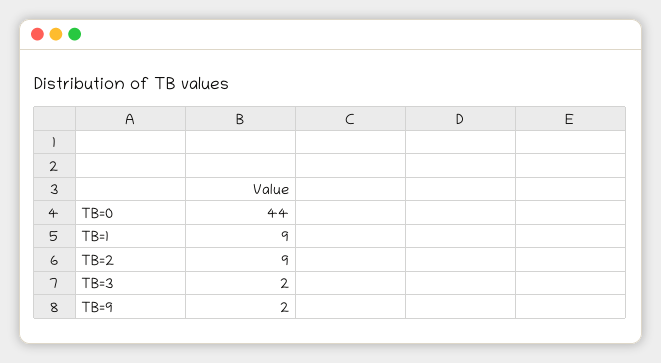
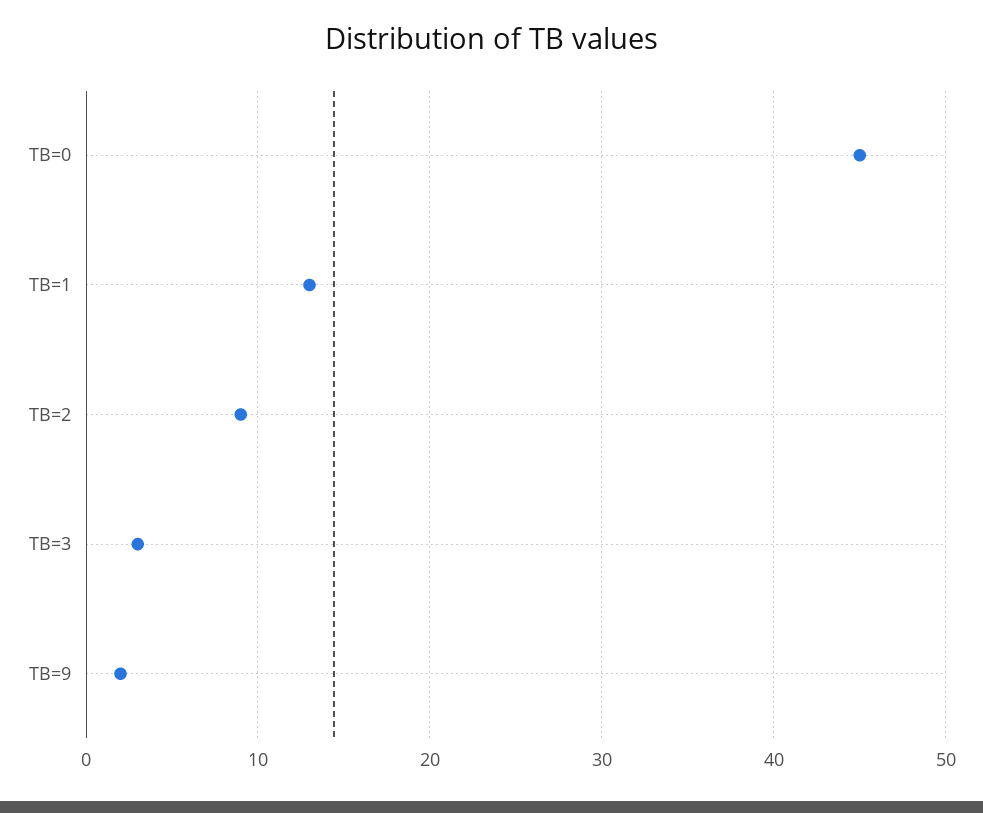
TB=0: 44 -> 45
TB=1: 9 -> 13
TB=3: 2 -> 3

